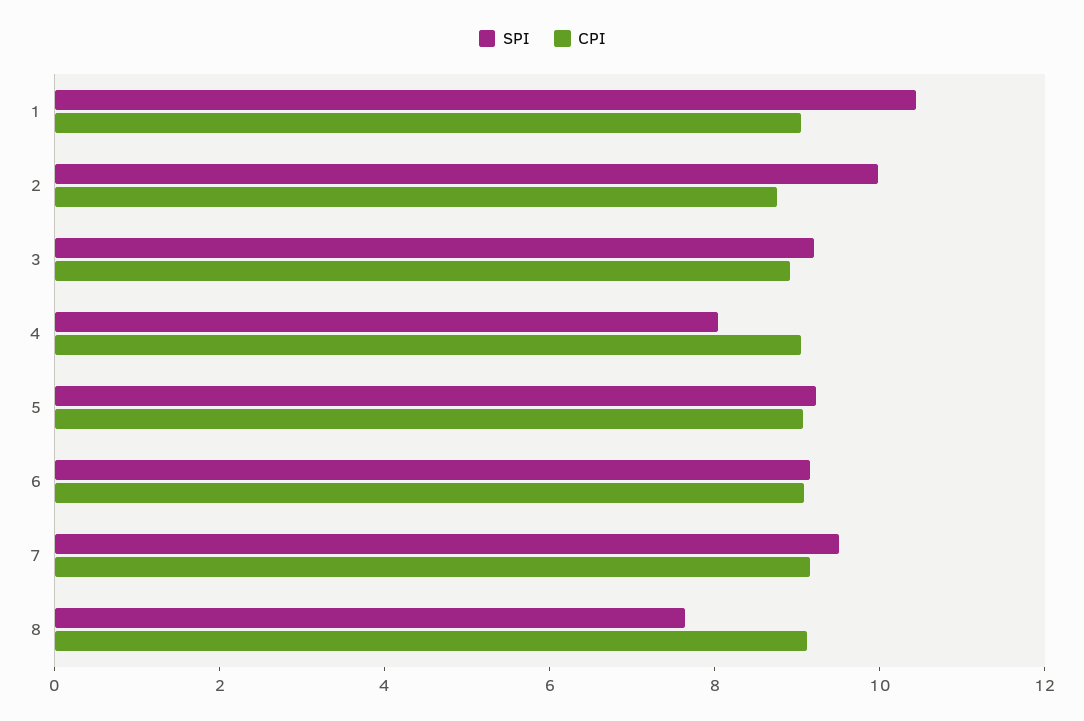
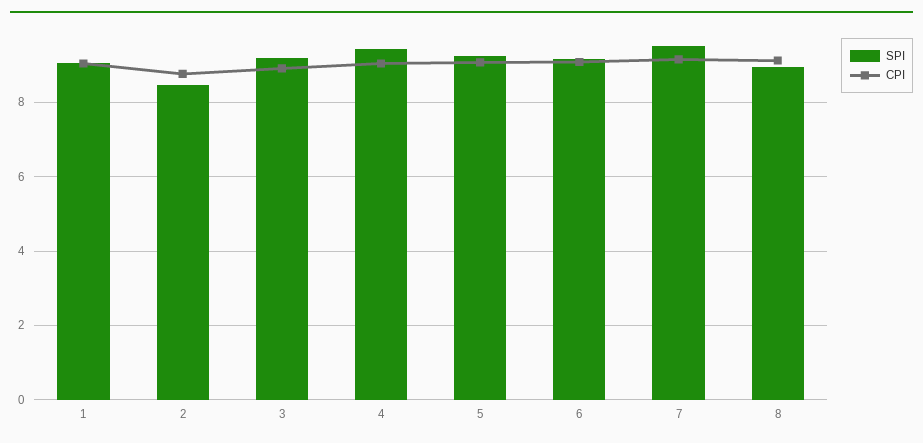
SPI, 1: 10.5 -> 9
SPI, 2: 10 -> 8.4
SPI, 4: 8 -> 9.4
SPI, 8: 7.5 -> 9

